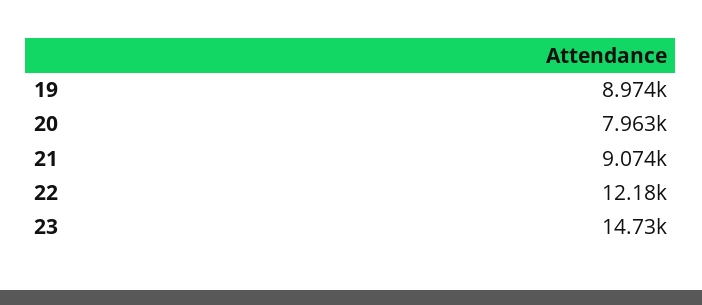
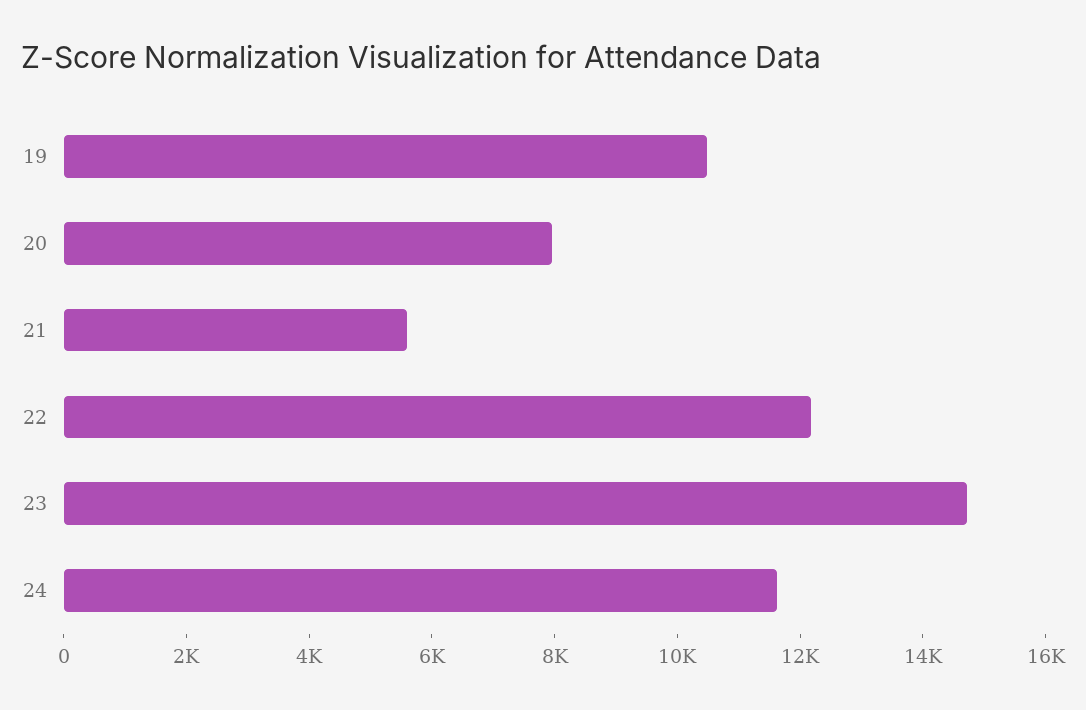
19: 8974 -> 10500
21: 9074 -> 5500
24: none -> 11500

